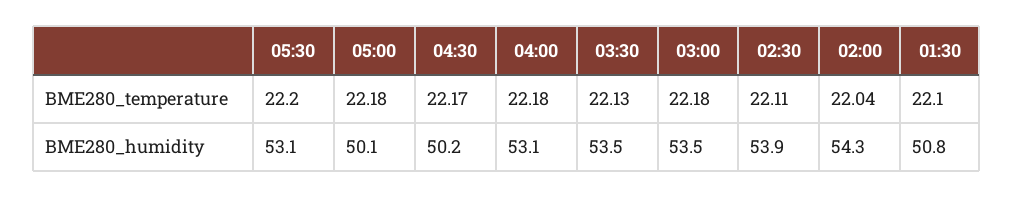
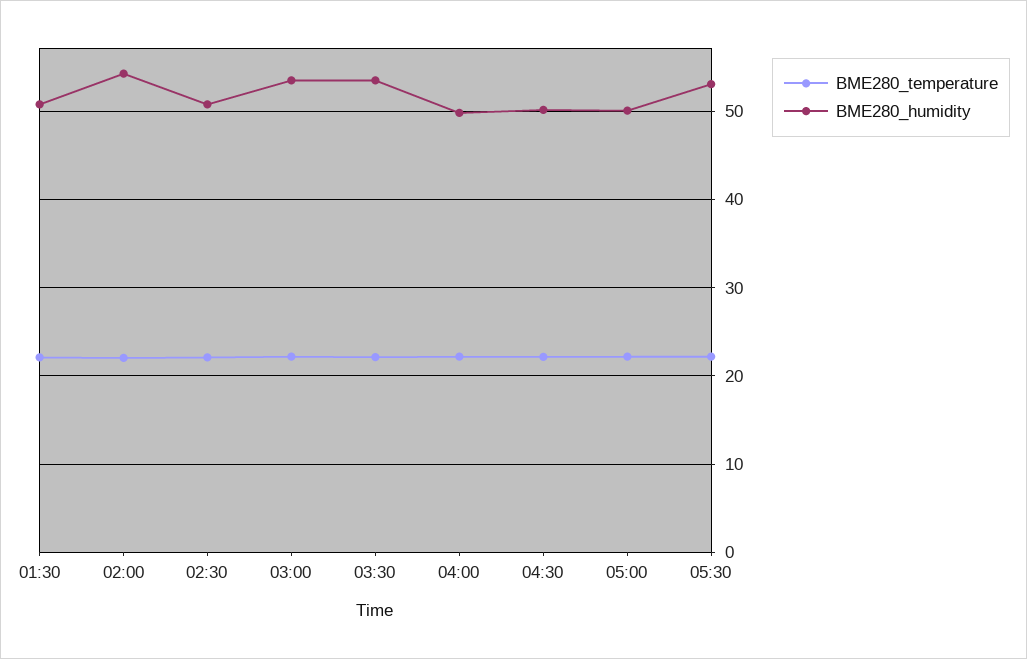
BME280_humidity, 04:00: 53.1 -> 50
BME280_humidity, 02:30: 53.9 -> 51

